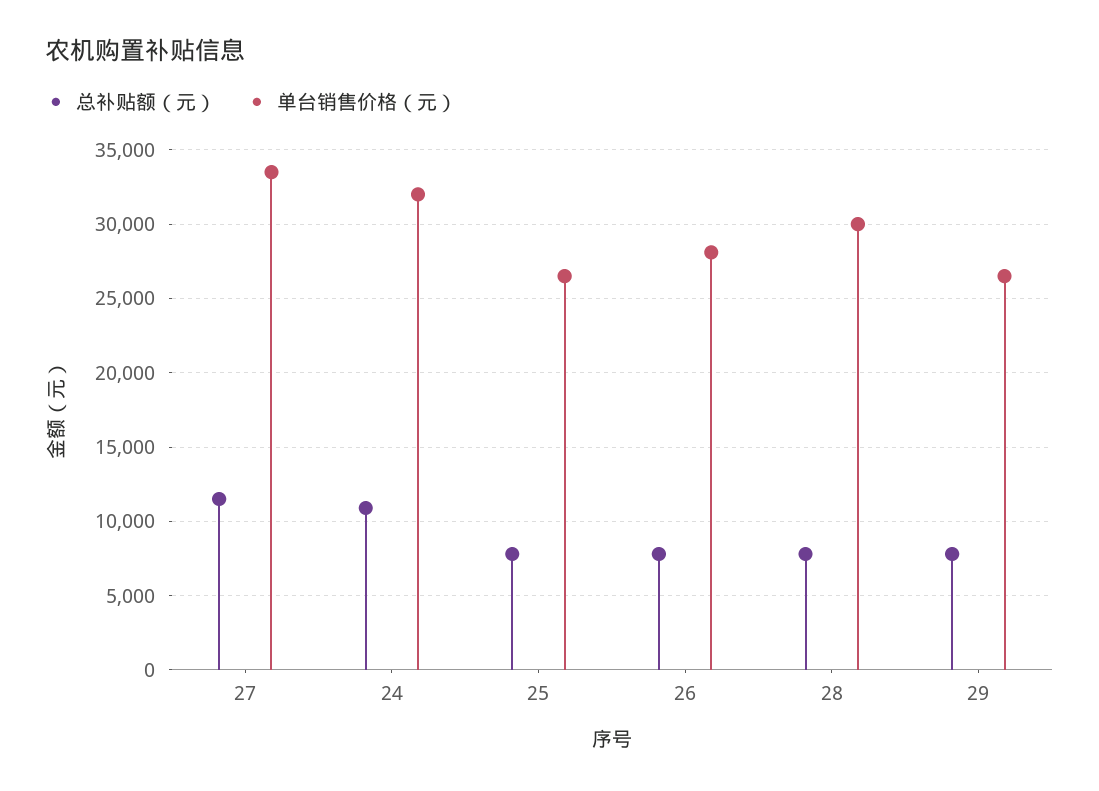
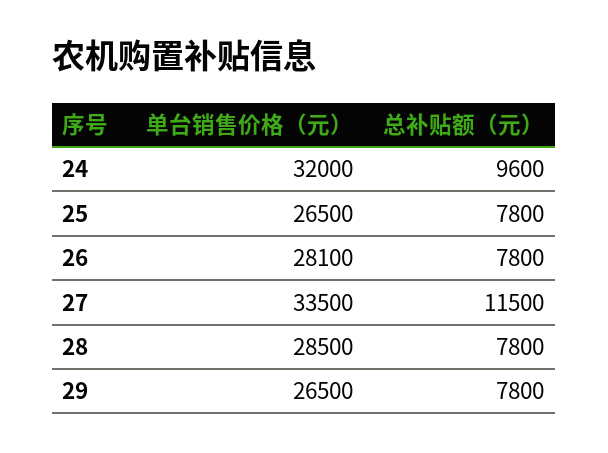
总补贴额（元）, 24: 11000 -> 9600
单台销售价格（元）, 28: 30000 -> 28500

